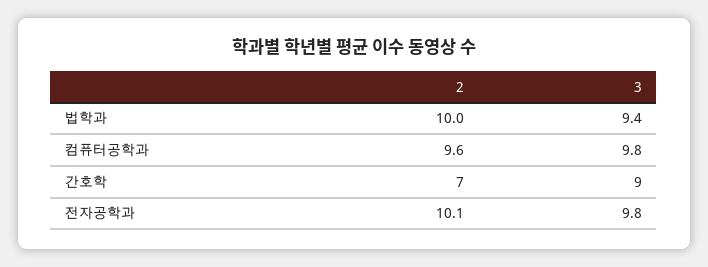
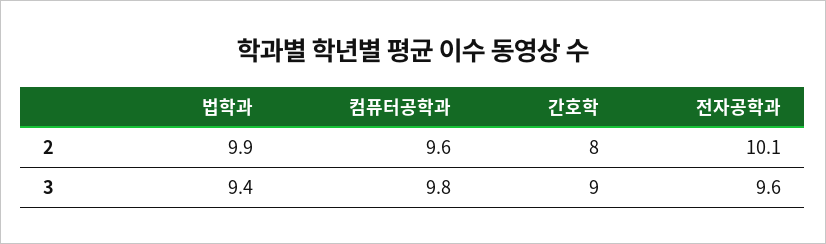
2, 법학과: 10 -> 9.9
2, 간호학: 7 -> 8
3, 전자공학과: 9.8 -> 9.6

